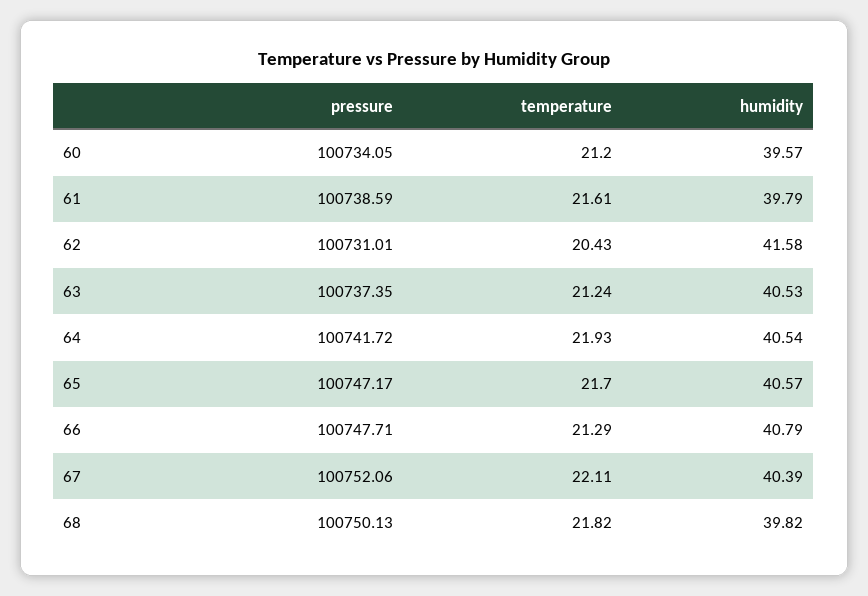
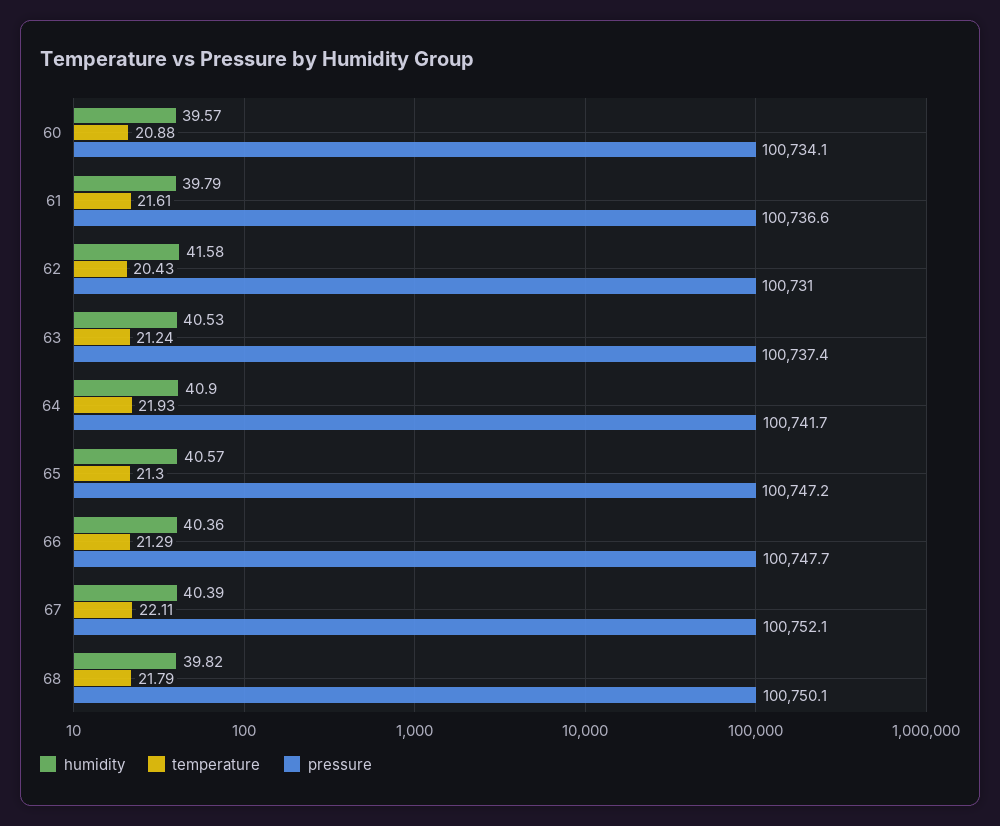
temperature, 60: 21.2 -> 20.88
pressure, 61: 100738.59 -> 100736.6
humidity, 64: 40.54 -> 40.9
temperature, 65: 21.7 -> 21.3
humidity, 66: 40.79 -> 40.36
temperature, 68: 21.82 -> 21.79

